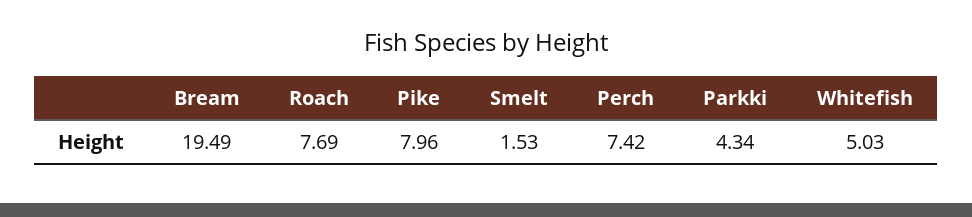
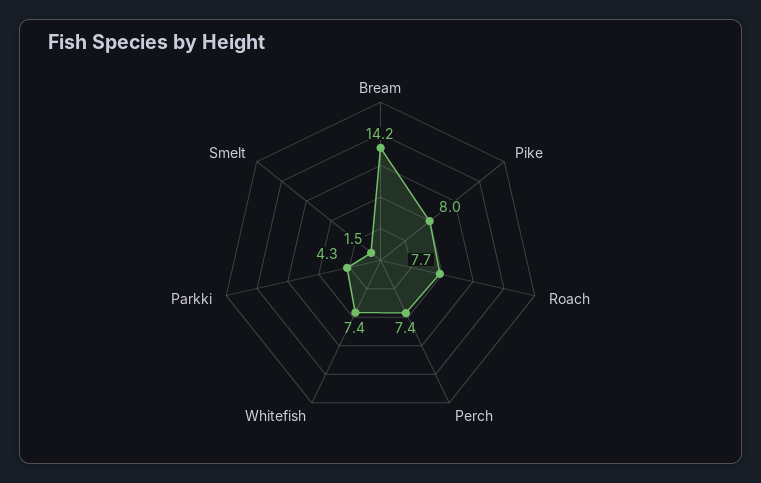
Bream: 19.49 -> 14.2
Whitefish: 5.03 -> 7.4

